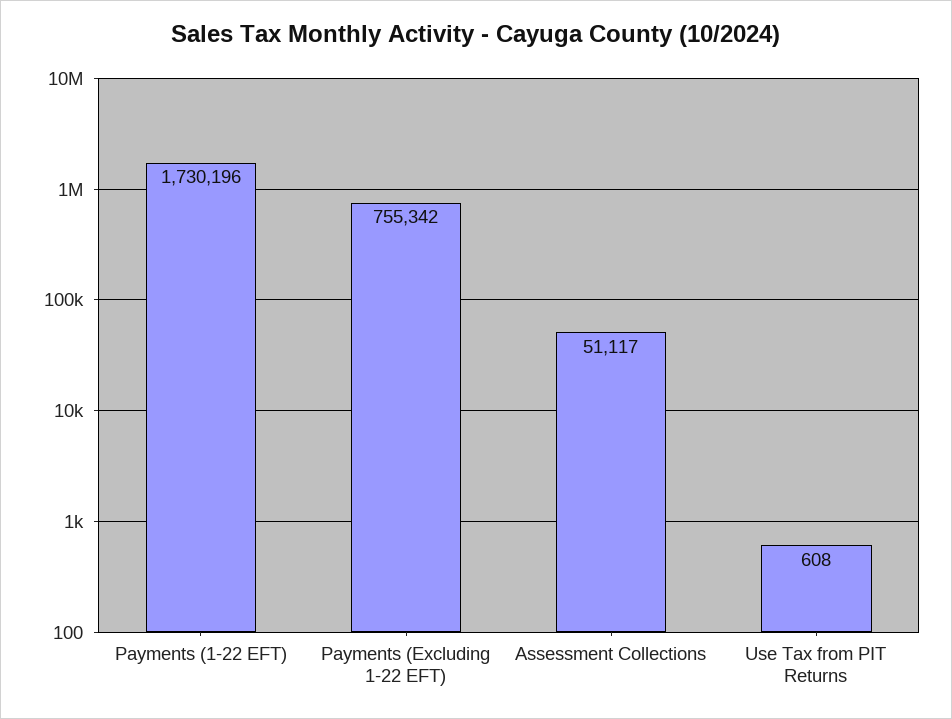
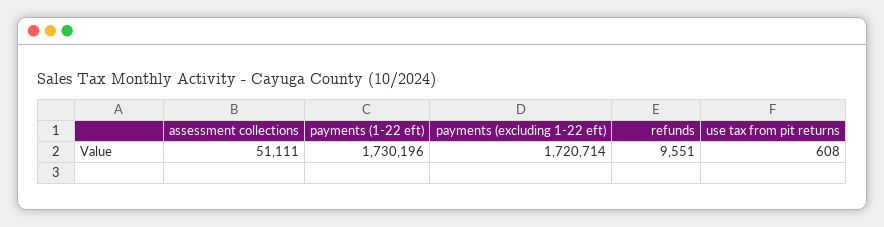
Payments (Excluding 1-22 EFT): 755342 -> 1720714
Assessment Collections: 51117 -> 51111
refunds: none -> 9551

